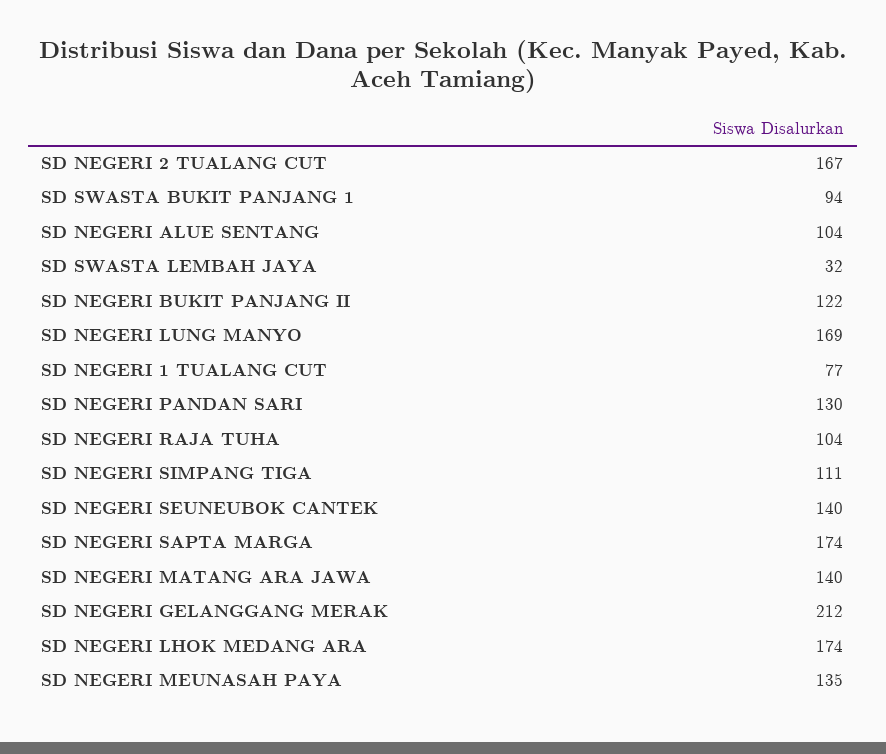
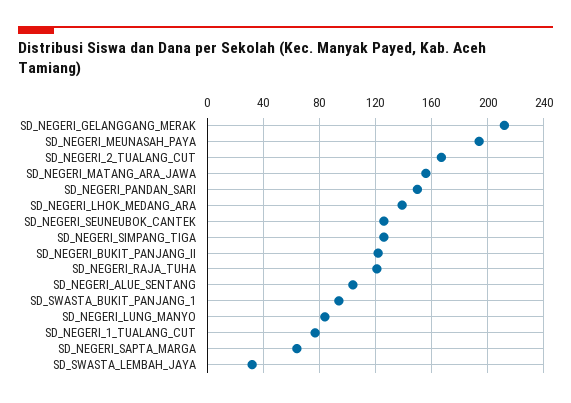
SD NEGERI LUNG MANYO: 169 -> 85
SD NEGERI PANDAN SARI: 130 -> 150
SD NEGERI RAJA TUHA: 104 -> 120
SD NEGERI SIMPANG TIGA: 111 -> 125
SD NEGERI SEUNEUBOK CANTEK: 140 -> 125
SD NEGERI SAPTA MARGA: 174 -> 65
SD NEGERI MATANG ARA JAWA: 140 -> 155
SD NEGERI LHOK MEDANG ARA: 174 -> 140
SD NEGERI MEUNASAH PAYA: 135 -> 195

